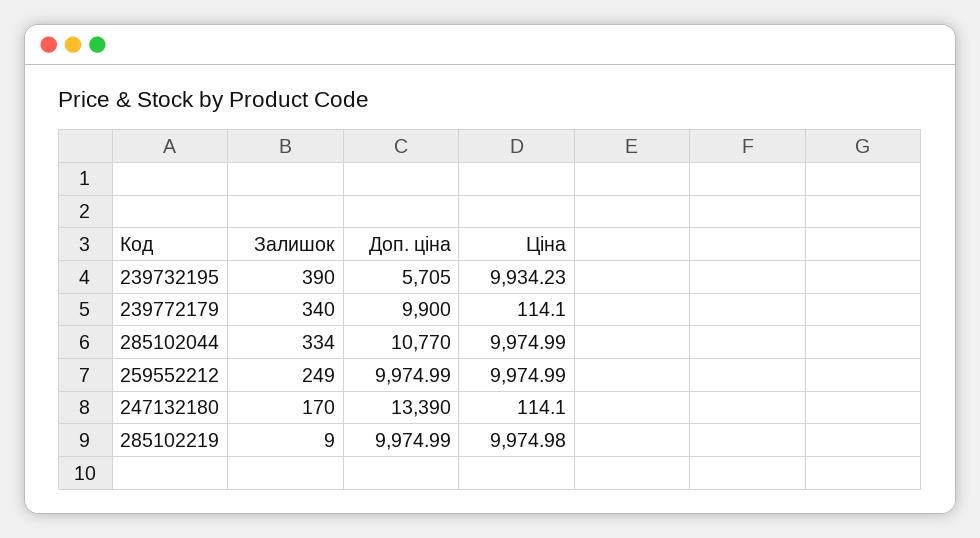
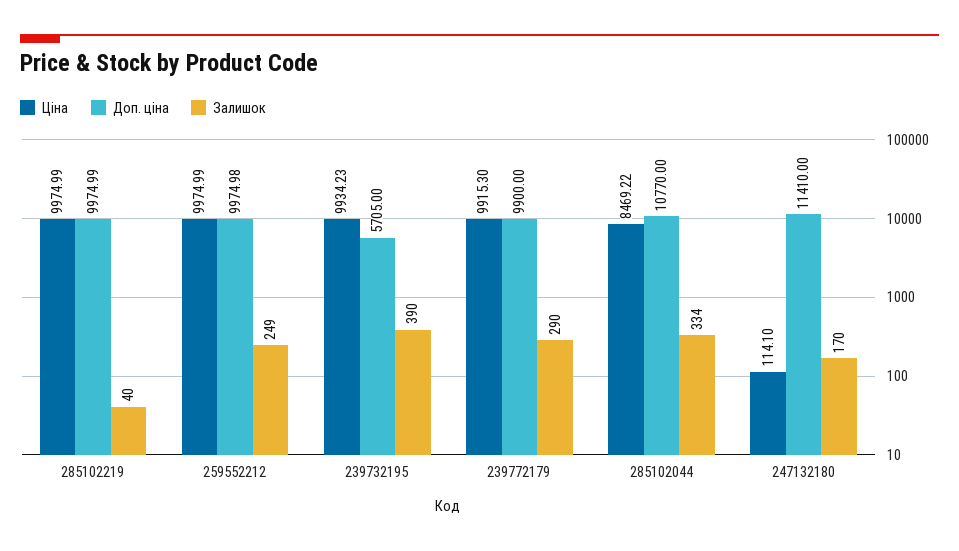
Залишок, 239772179: 340 -> 290
Ціна, 239772179: 114.1 -> 9915.3
Ціна, 285102044: 9974.99 -> 8469.22
Доп. ціна, 259552212: 9974.99 -> 9974.98
Доп. ціна, 247132180: 13390 -> 11410
Залишок, 285102219: 9 -> 40
Ціна, 285102219: 9974.98 -> 9974.99

